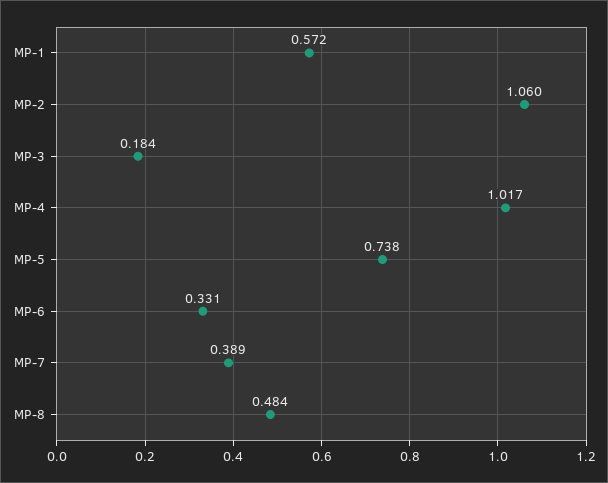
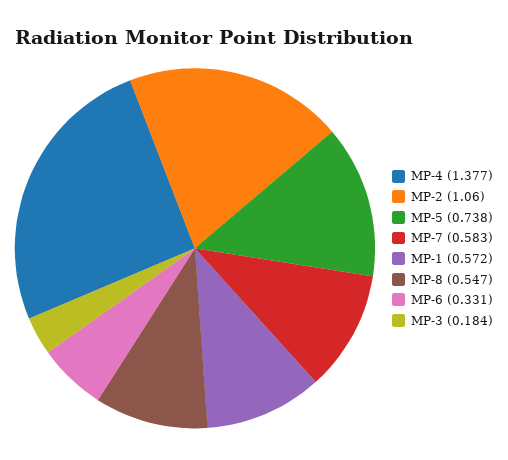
MP-4: 1.017 -> 1.377
MP-7: 0.389 -> 0.583
MP-8: 0.484 -> 0.547

